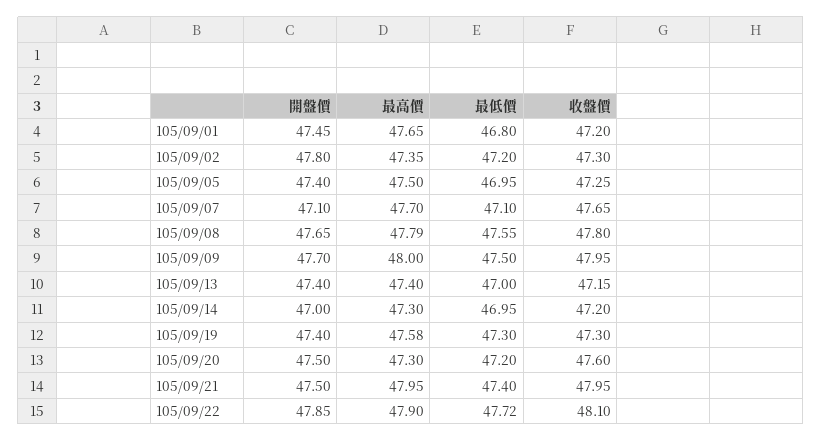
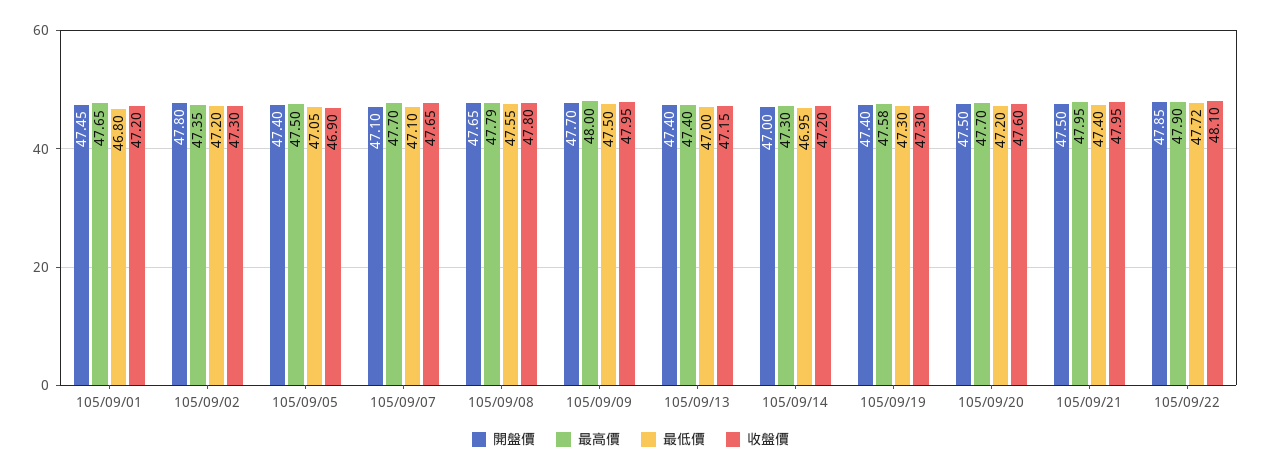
最低價, 105/09/05: 46.95 -> 47.05
收盤價, 105/09/05: 47.25 -> 46.9
最高價, 105/09/20: 47.3 -> 47.7

